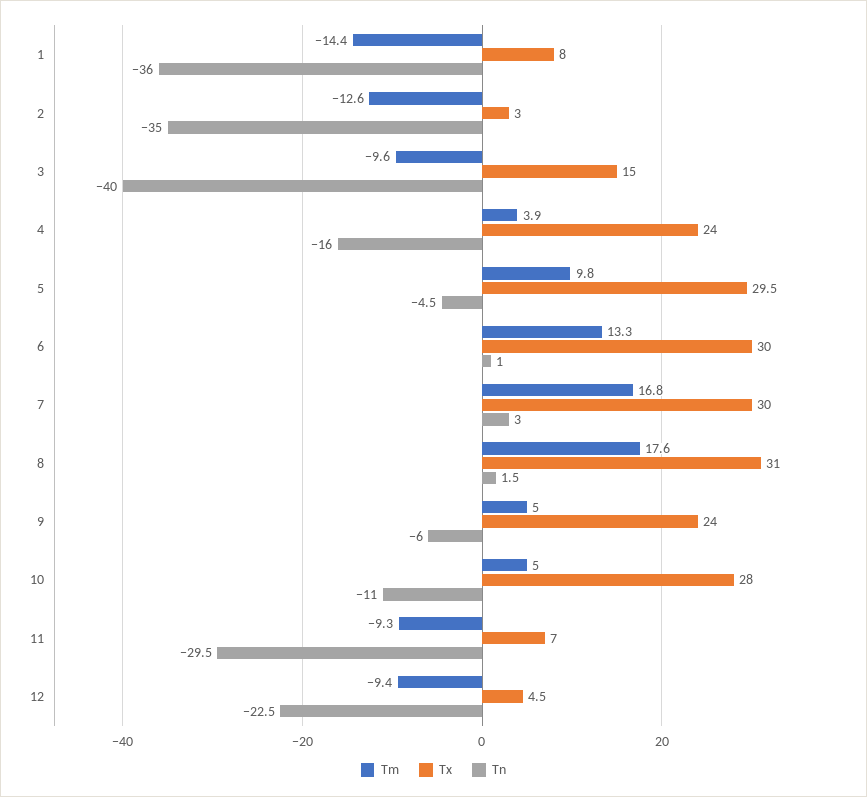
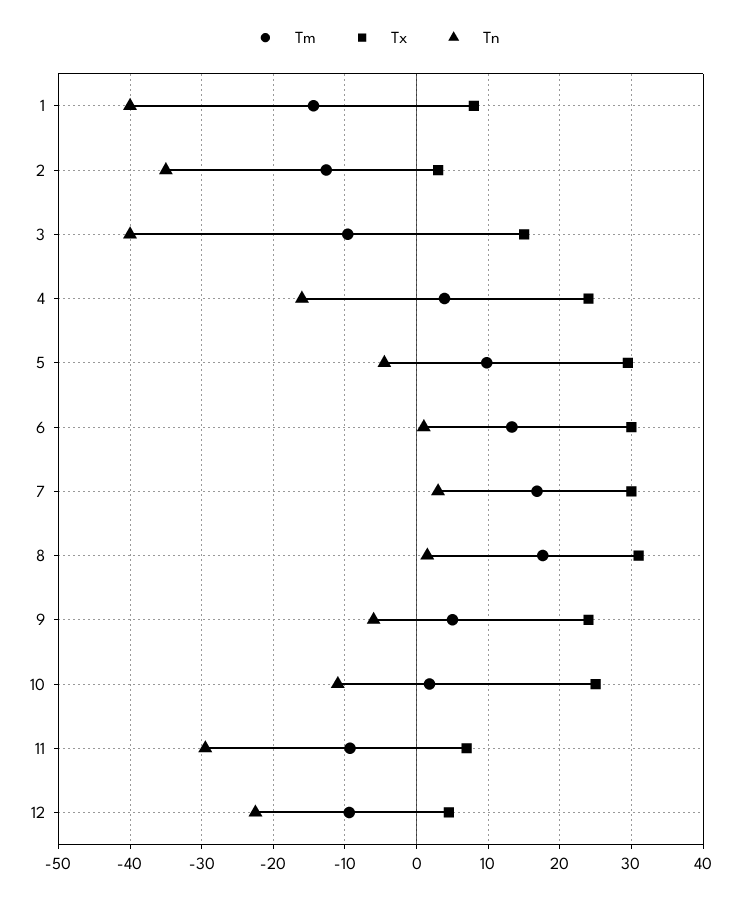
Tn, 1: -36 -> -40
Tm, 10: 5 -> 2
Tx, 10: 28 -> 25

